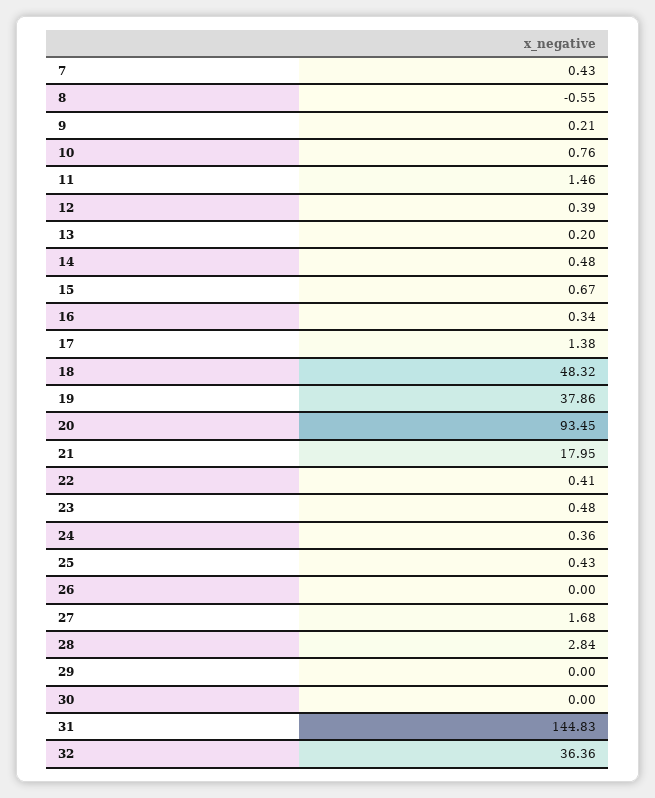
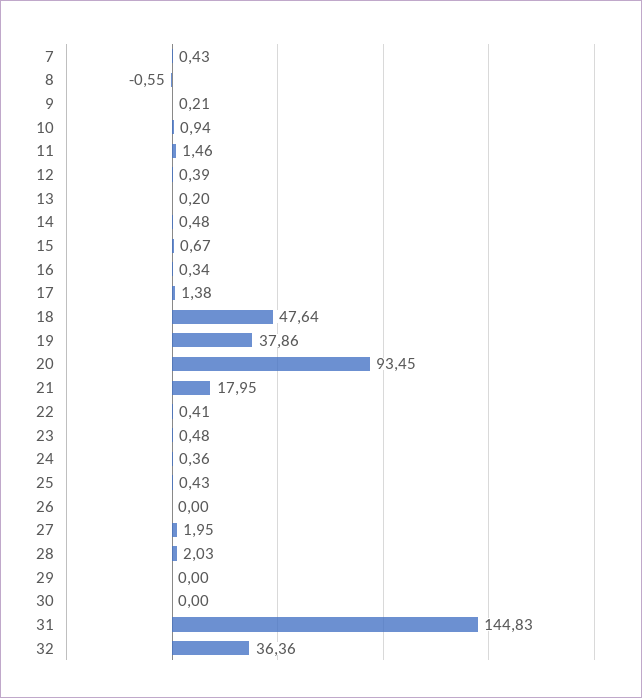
10: 0.76 -> 0.94
18: 48.32 -> 47.64
27: 1.68 -> 1.95
28: 2.84 -> 2.03

